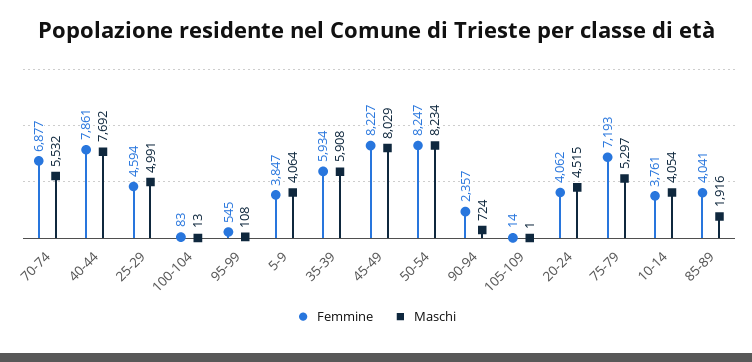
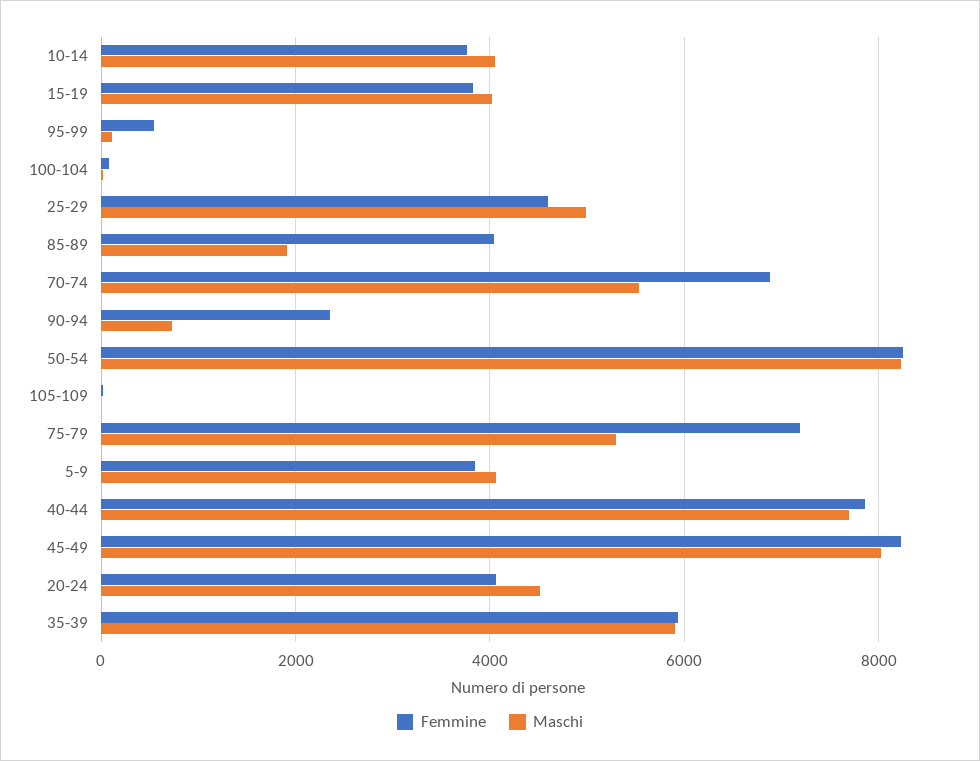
Femmine, 15-19: none -> 3800
Maschi, 15-19: none -> 4000

